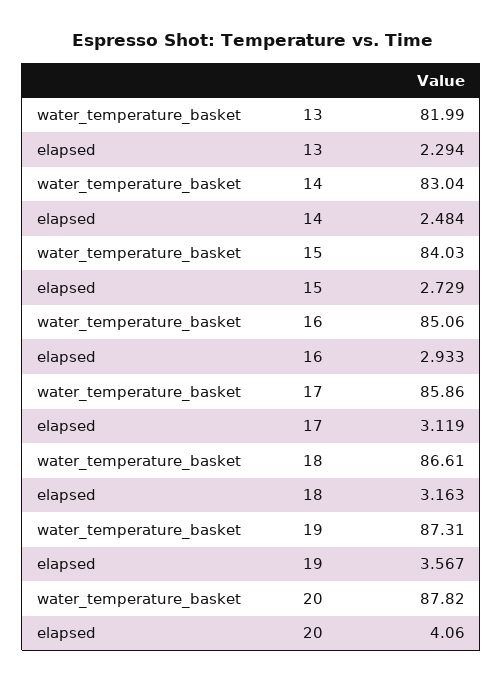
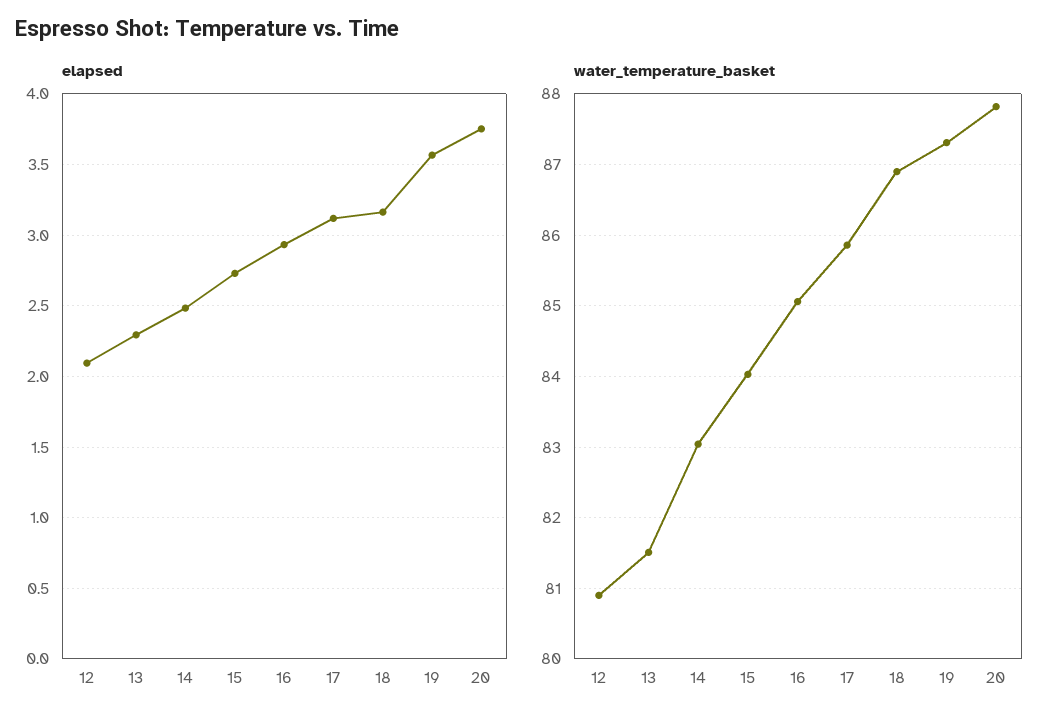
water_temperature_basket, 13: 81.99 -> 81.5
water_temperature_basket, 18: 86.61 -> 86.9
elapsed, 20: 4.06 -> 3.75
elapsed, 12: none -> 2.1
water_temperature_basket, 12: none -> 80.9

